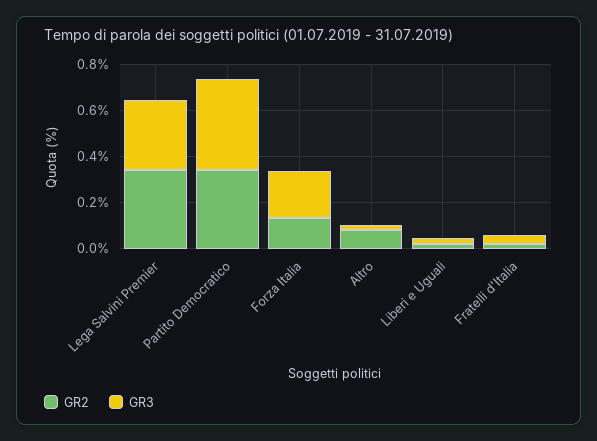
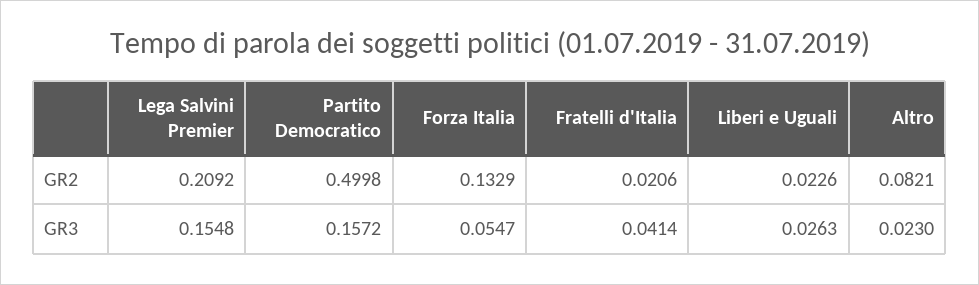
GR2, Lega Salvini Premier: 0.35 -> 0.2092
GR3, Lega Salvini Premier: 0.3 -> 0.1548
GR2, Partito Democratico: 0.35 -> 0.4998
GR3, Partito Democratico: 0.4 -> 0.1572
GR3, Forza Italia: 0.2 -> 0.0547

